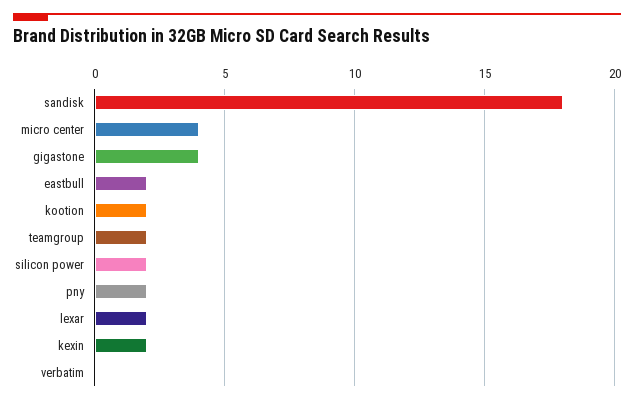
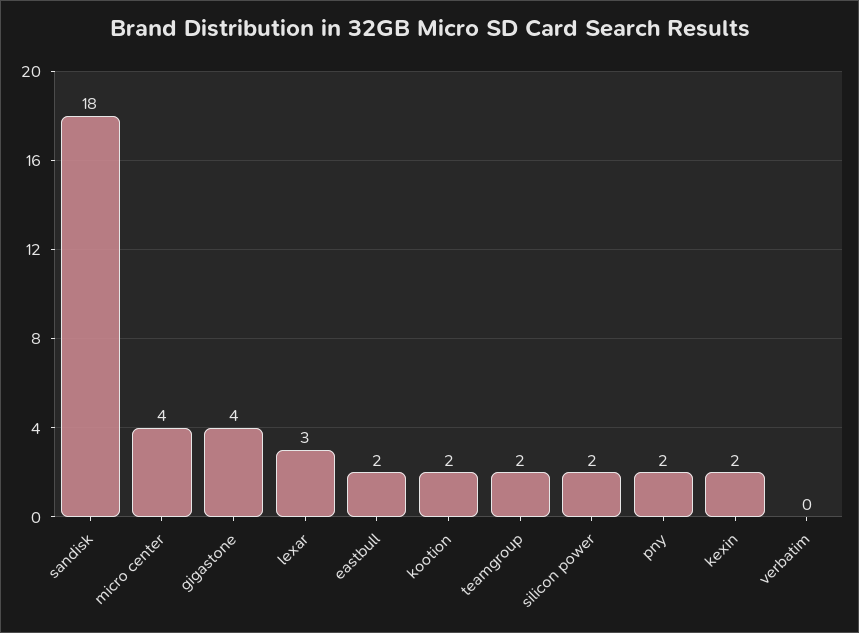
lexar: 2 -> 3

